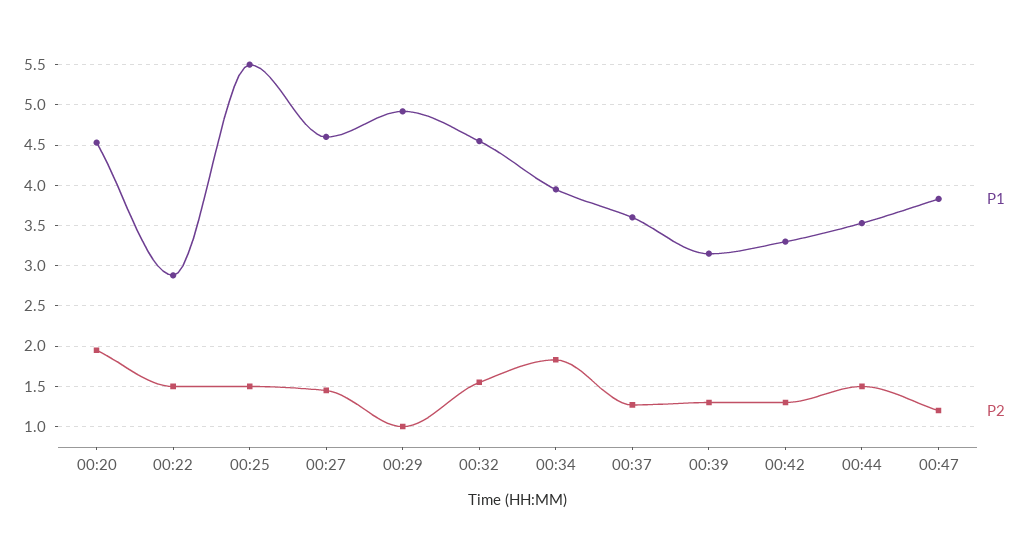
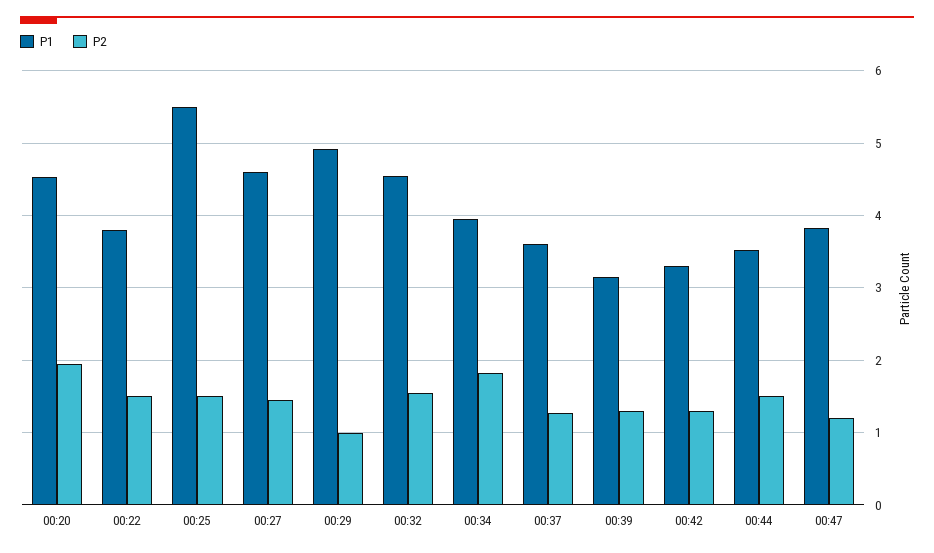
P1, 00:22: 2.9 -> 3.8

